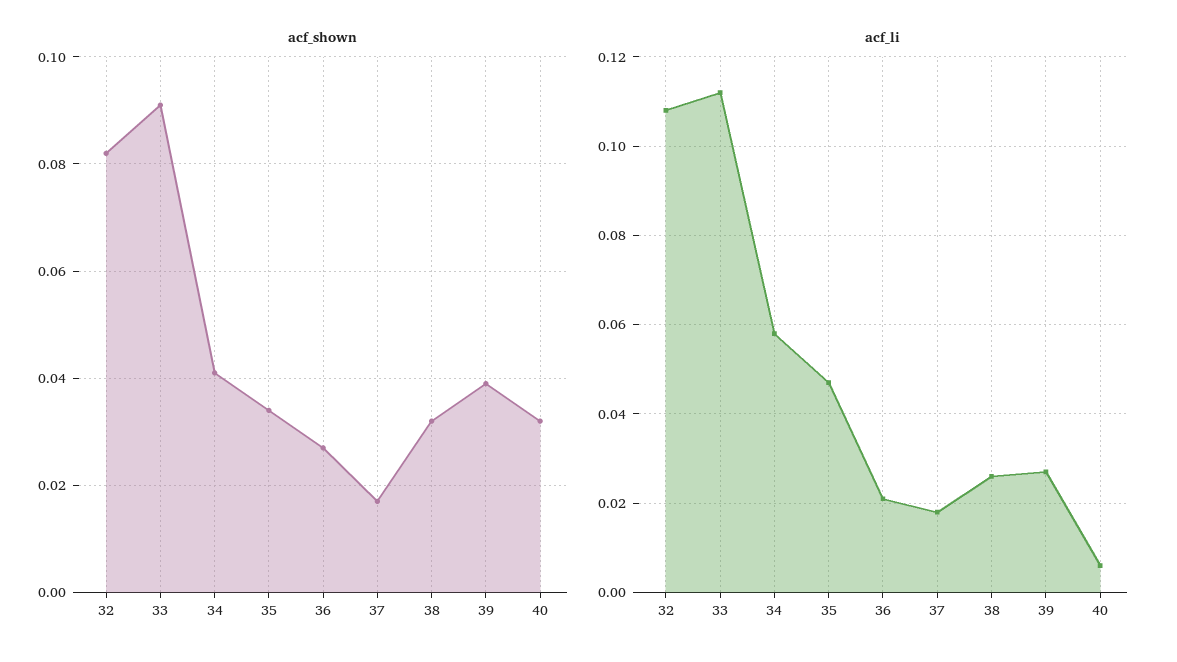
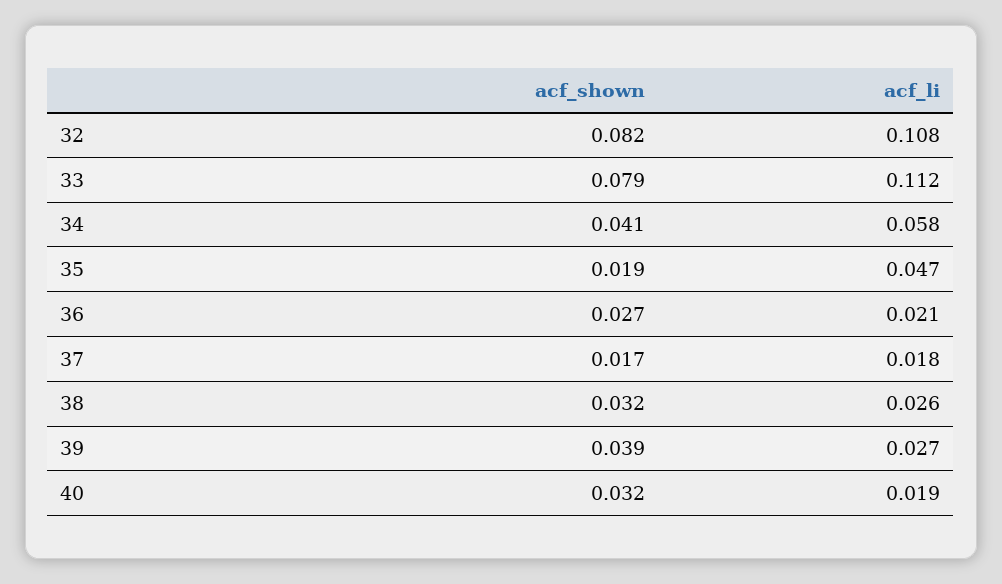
acf_shown, 33: 0.09 -> 0.079
acf_shown, 35: 0.035 -> 0.019
acf_li, 40: 0.005 -> 0.019

